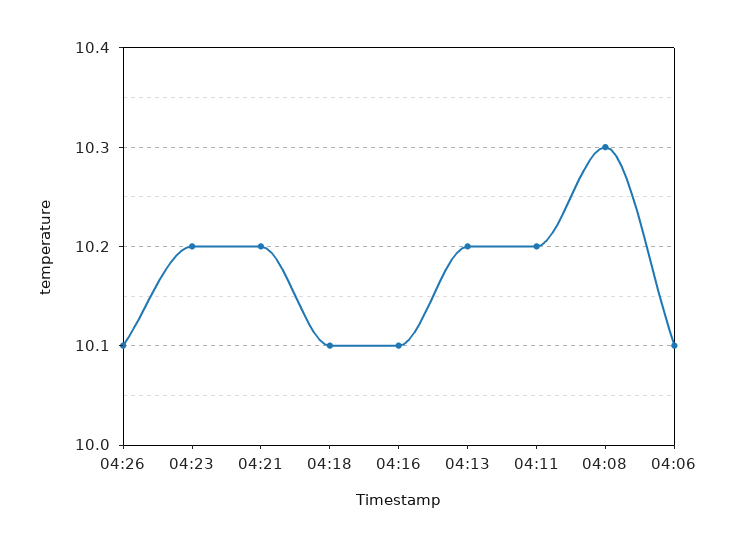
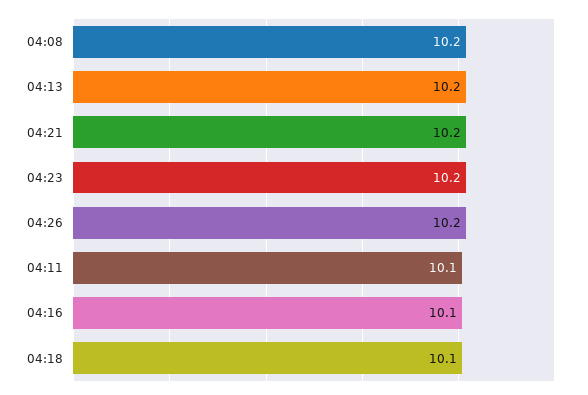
04:26: 10.1 -> 10.2
04:11: 10.2 -> 10.1
04:08: 10.3 -> 10.2
04:06: 10.1 -> none

